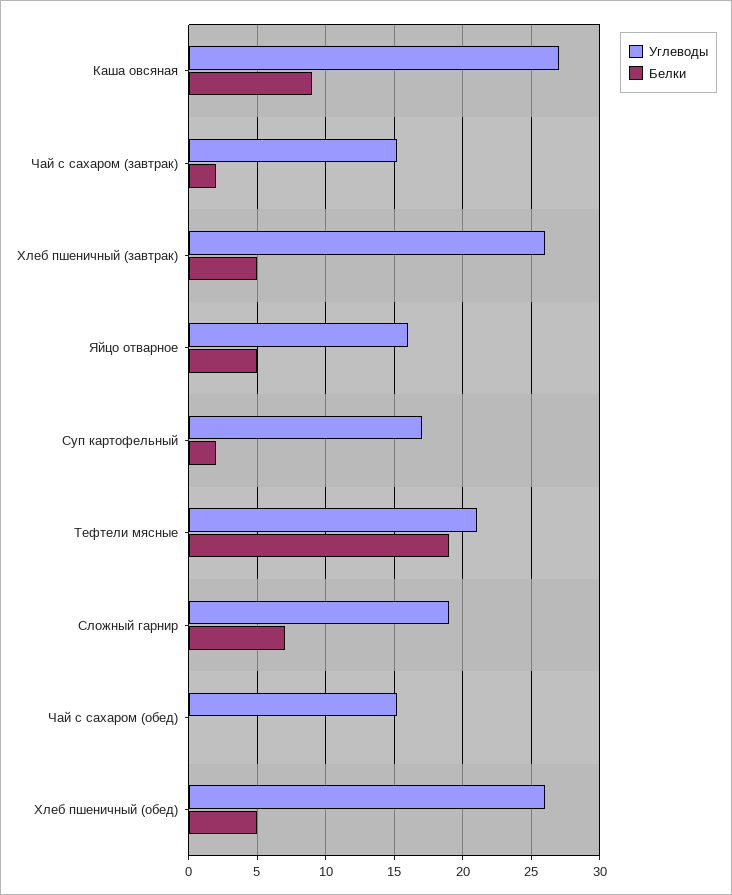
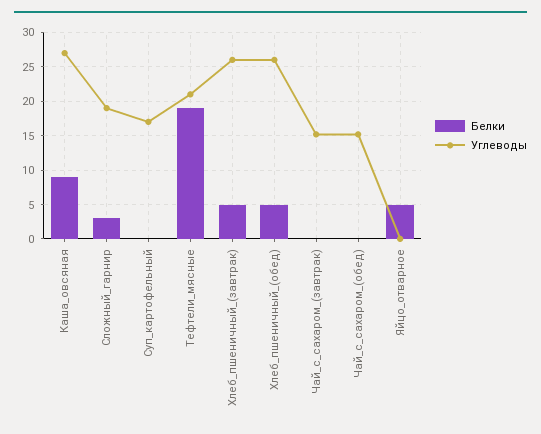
Белки, Чай с сахаром (завтрак): 2 -> 0
Углеводы, Яйцо отварное: 16 -> 0
Белки, Суп картофельный: 2 -> 0
Белки, Сложный гарнир: 7 -> 3

